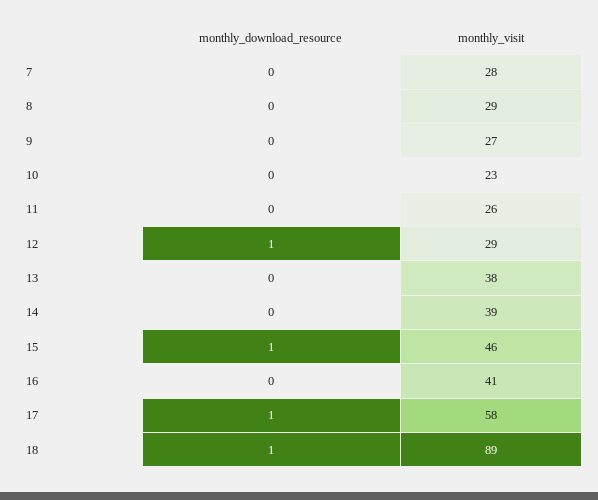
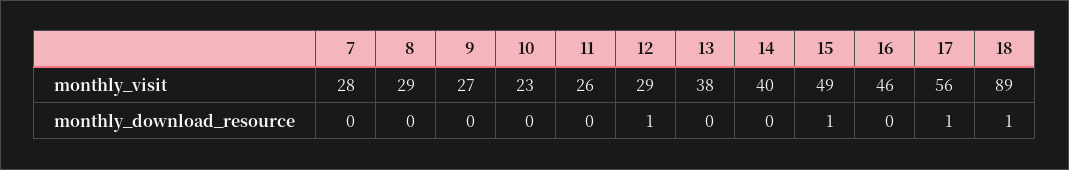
monthly_visit, 14: 39 -> 40
monthly_visit, 15: 46 -> 49
monthly_visit, 16: 41 -> 46
monthly_visit, 17: 58 -> 56

